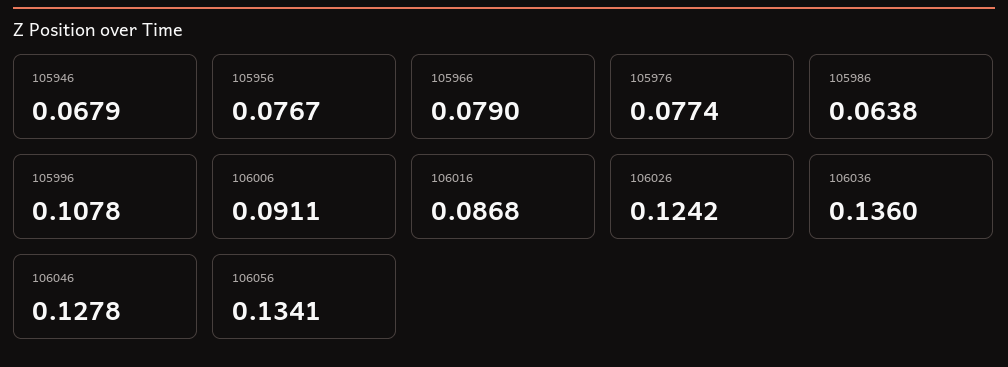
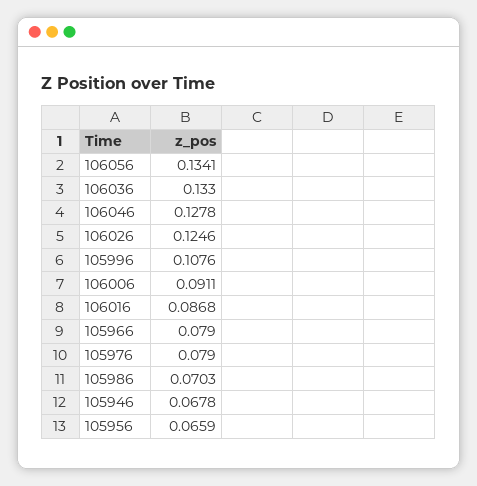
105946: 0.0679 -> 0.0678
105956: 0.0767 -> 0.0659
105976: 0.0774 -> 0.079
105986: 0.0638 -> 0.0703
105996: 0.1078 -> 0.1076
106026: 0.1242 -> 0.1246
106036: 0.136 -> 0.133

